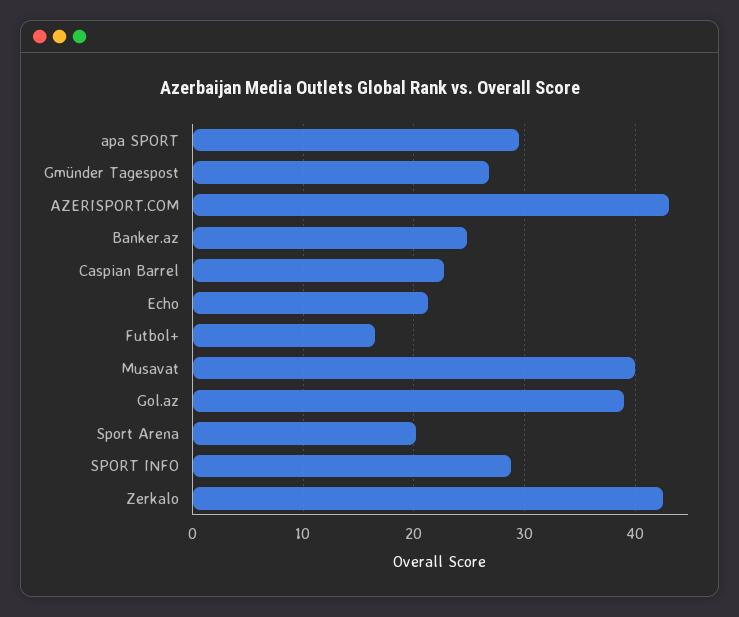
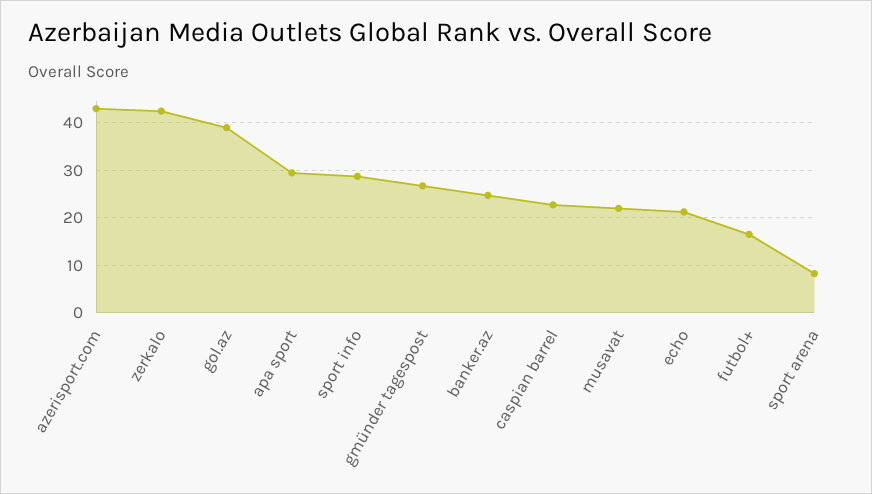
Musavat: 40 -> 22
Sport Arena: 20 -> 8

